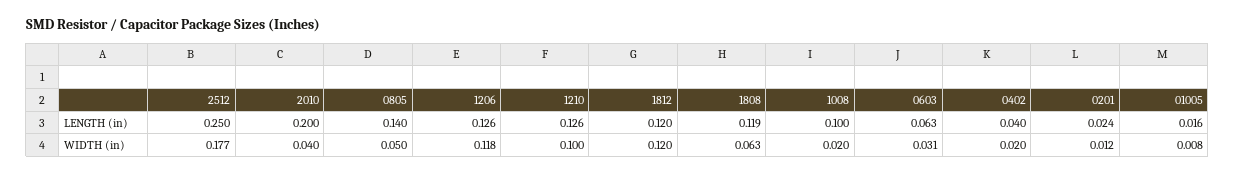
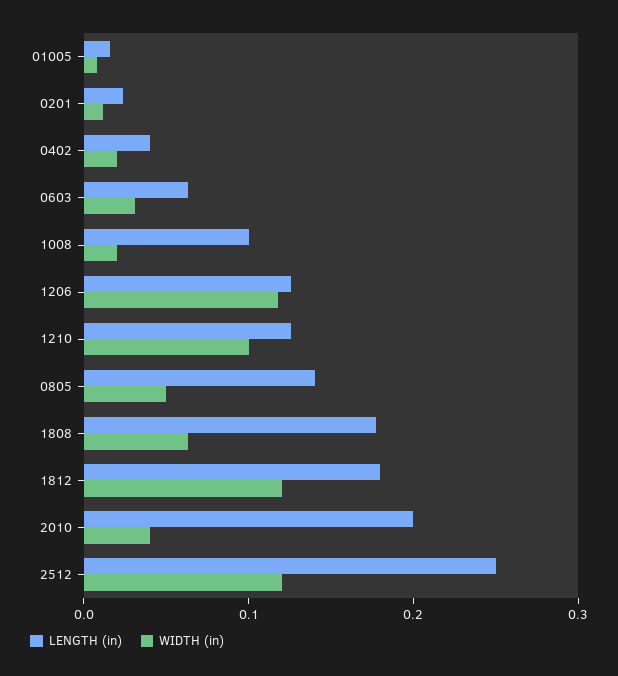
LENGTH (in), 1812: 0.12 -> 0.18
LENGTH (in), 1808: 0.119 -> 0.18
WIDTH (in), 2512: 0.177 -> 0.12

